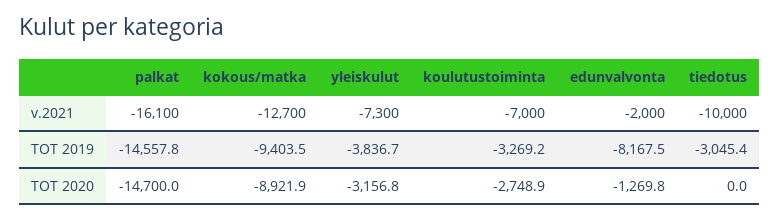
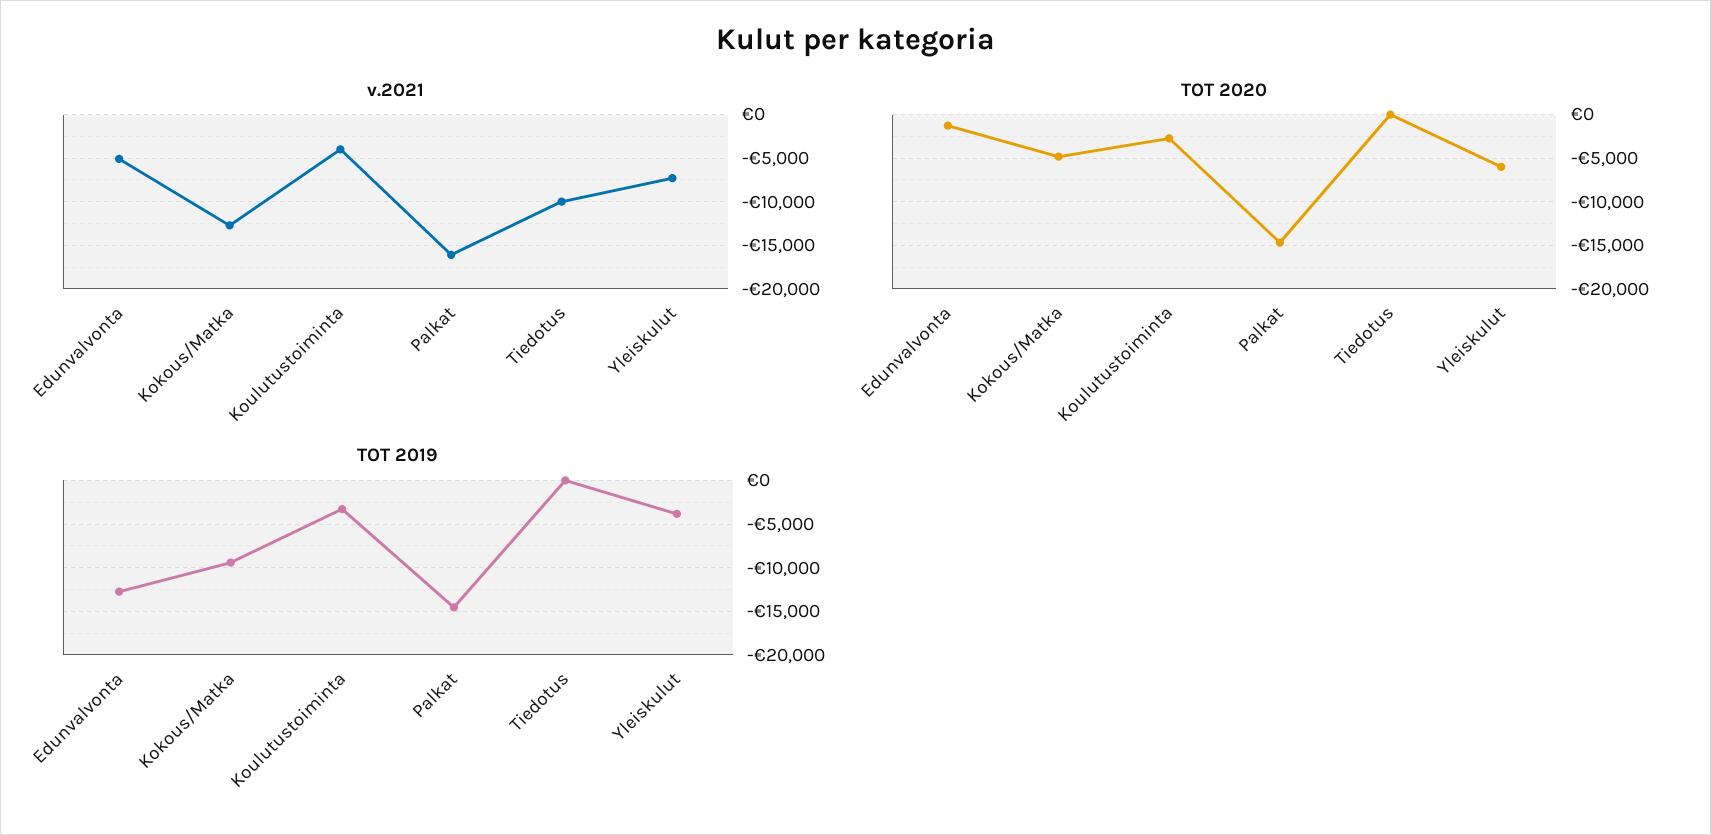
v.2021, koulutustoiminta: -7000 -> -4000
v.2021, edunvalvonta: -2000 -> -5000
TOT 2019, edunvalvonta: -8167.5 -> -13000
TOT 2019, tiedotus: -3045.4 -> 0
TOT 2020, kokous/matka: -8921.9 -> -5000
TOT 2020, yleiskulut: -3156.8 -> -6000

